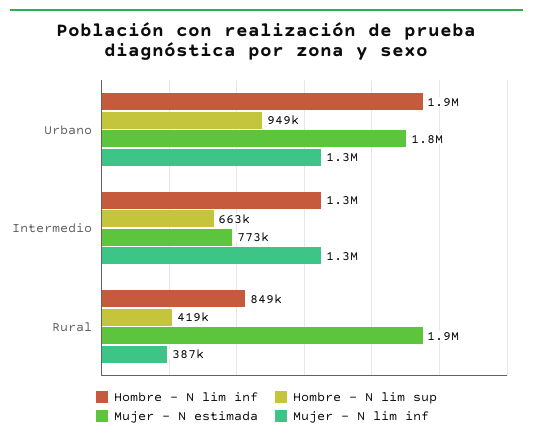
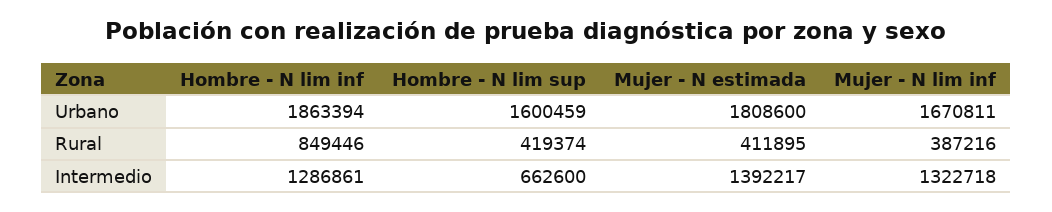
Hombre - N lim sup, Urbano: 949000 -> 1600459
Mujer - N lim inf, Urbano: 1300000 -> 1670811
Mujer - N estimada, Intermedio: 773000 -> 1392217
Mujer - N estimada, Rural: 1900000 -> 411895

